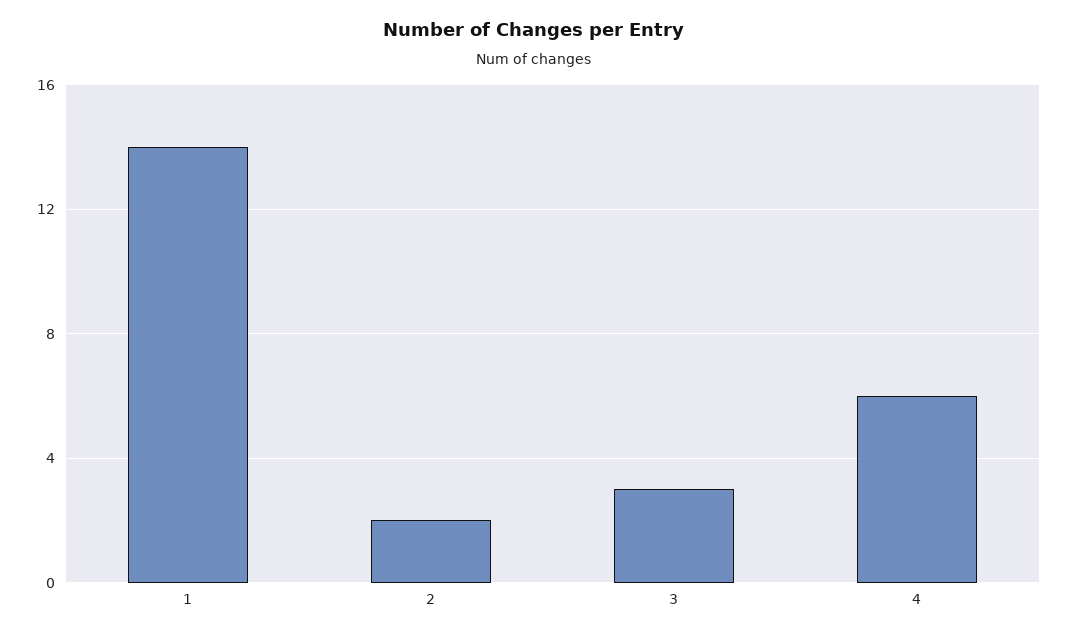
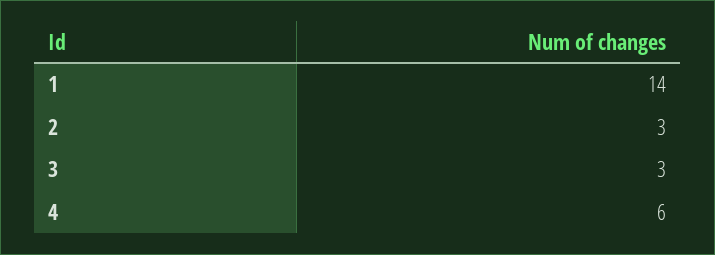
2: 2 -> 3

